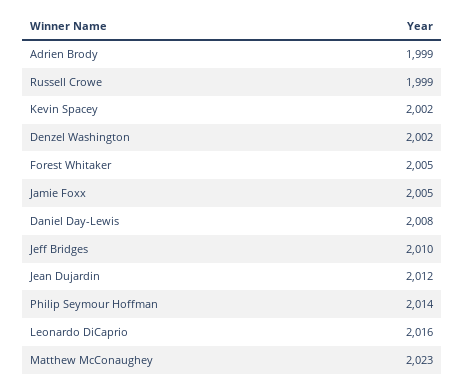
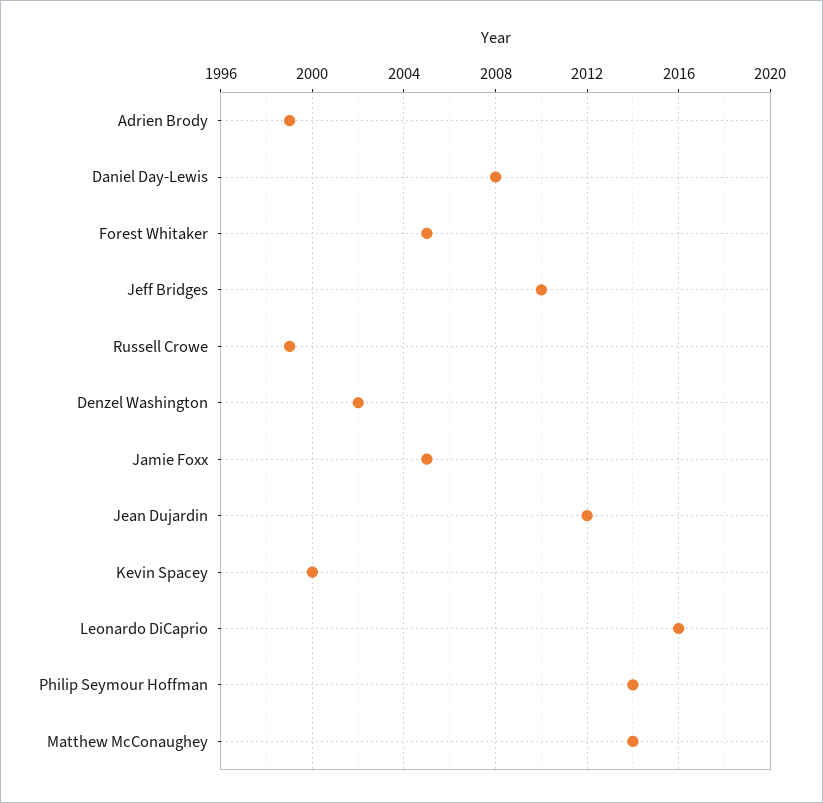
Kevin Spacey: 2002 -> 2000
Matthew McConaughey: 2023 -> 2014

